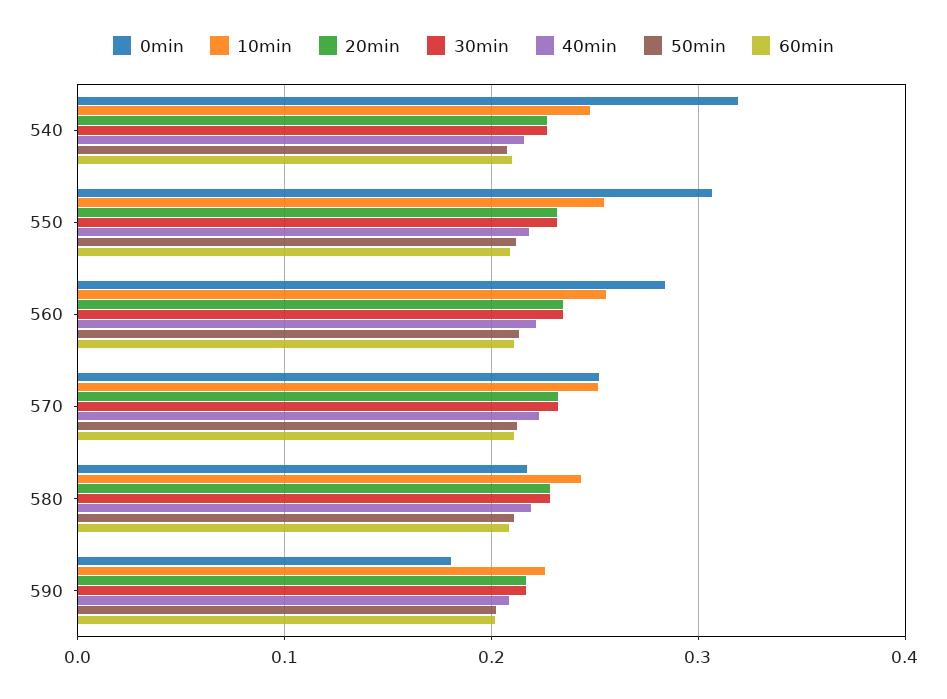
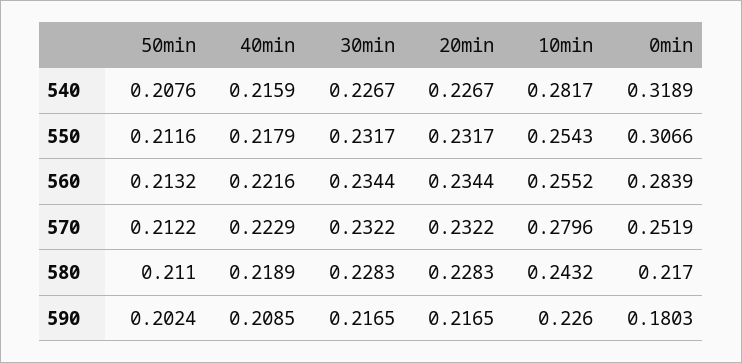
10min, 540: 0.25 -> 0.2817
60min, 540: 0.21 -> none
60min, 550: 0.21 -> none
60min, 560: 0.21 -> none
10min, 570: 0.25 -> 0.2796
60min, 570: 0.21 -> none
60min, 580: 0.21 -> none
60min, 590: 0.2 -> none

